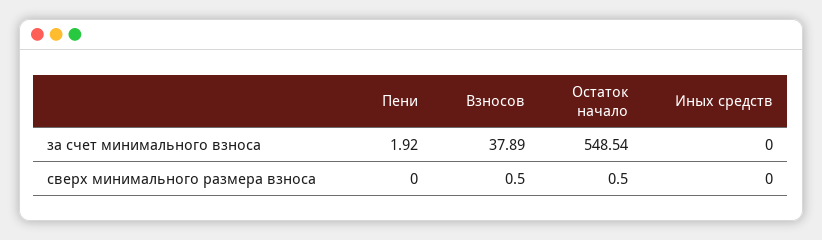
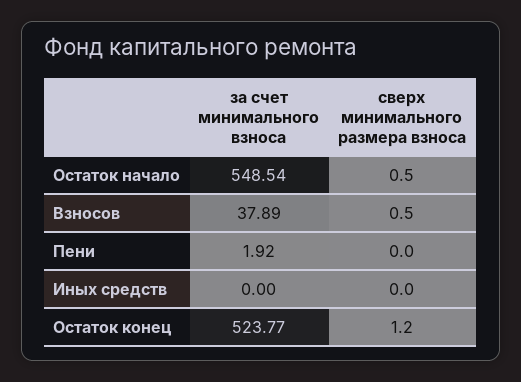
Остаток конец, за счет минимального взноса: none -> 523.77
Остаток конец, сверх минимального размера взноса: none -> 1.2

